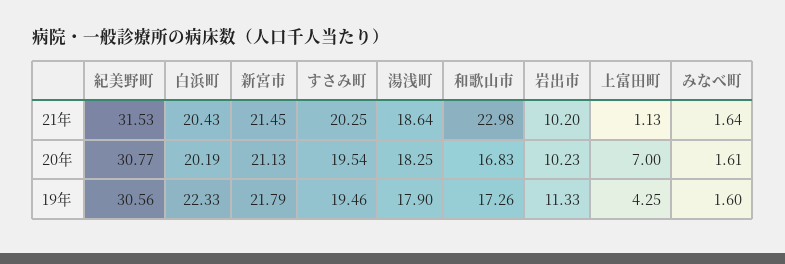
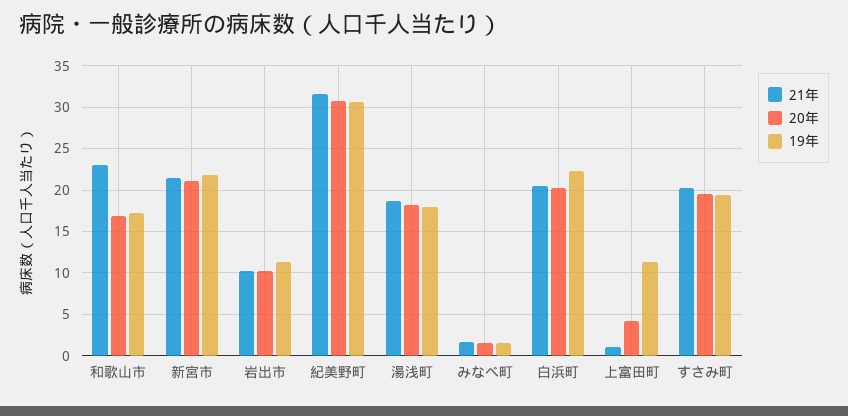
20年, 上富田町: 7 -> 4
19年, 上富田町: 4.25 -> 11

